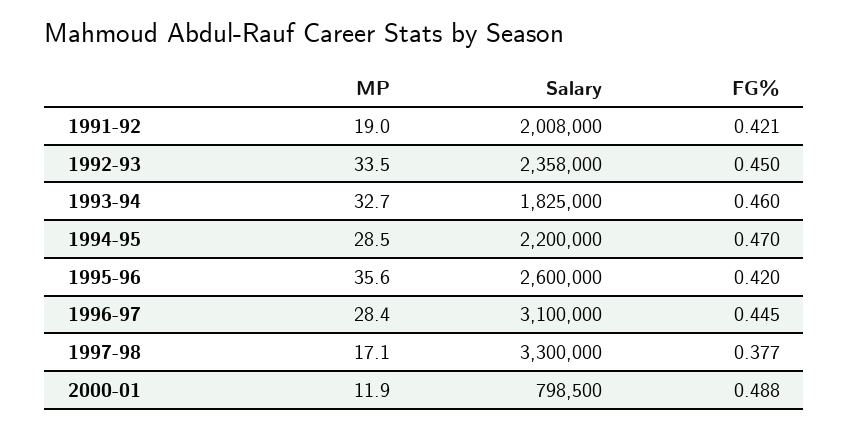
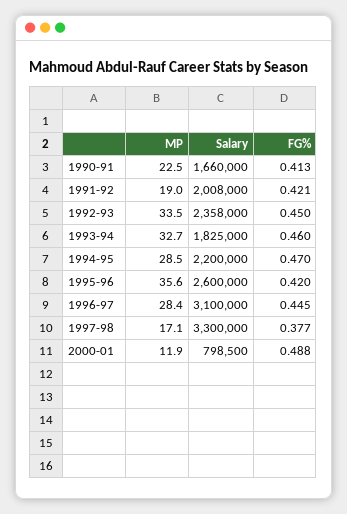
MP, 1990-91: none -> 22.5
Salary, 1990-91: none -> 1660000
FG%, 1990-91: none -> 0.413

